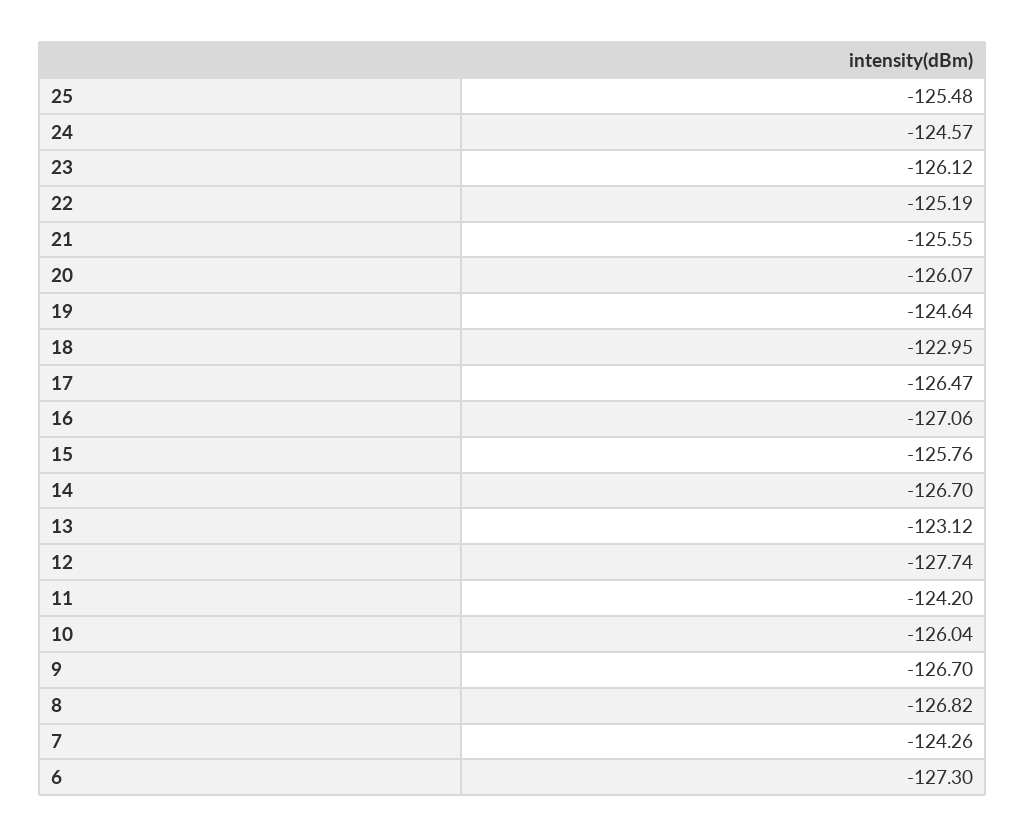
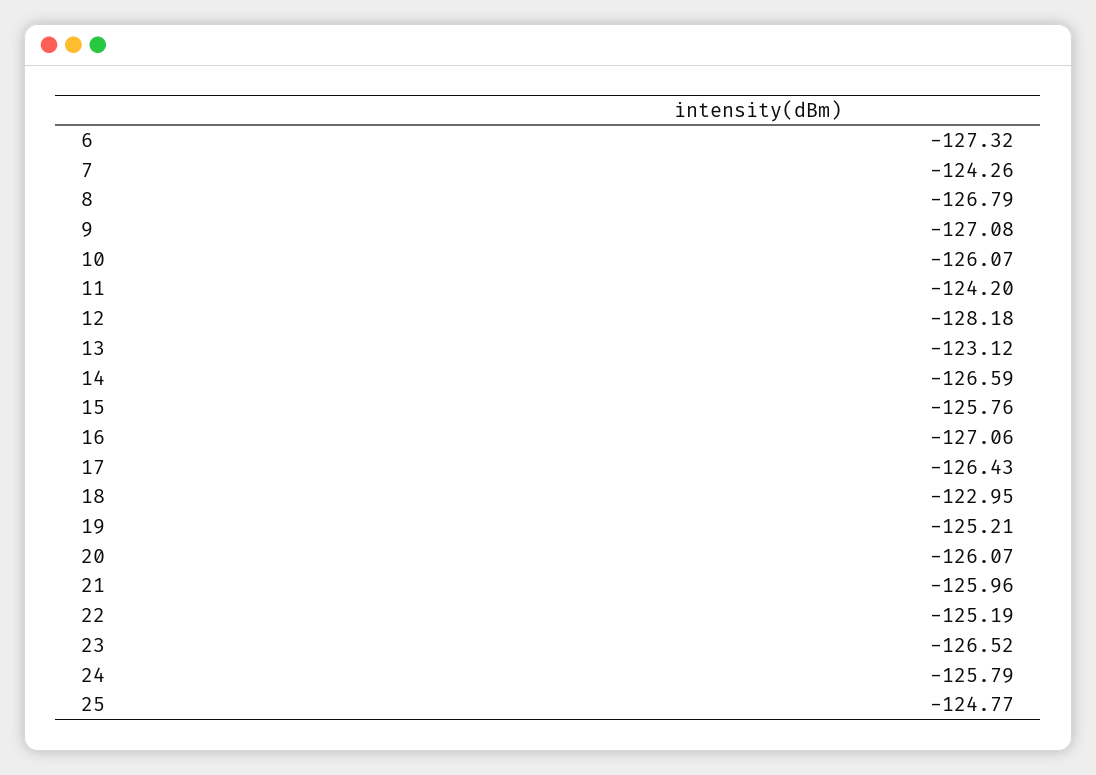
25: -125.48 -> -124.77
24: -124.57 -> -125.79
23: -126.12 -> -126.52
21: -125.55 -> -125.96
19: -124.64 -> -125.21
17: -126.47 -> -126.43
14: -126.7 -> -126.59
12: -127.74 -> -128.18
10: -126.04 -> -126.07
9: -126.7 -> -127.08
8: -126.82 -> -126.79
6: -127.3 -> -127.32

